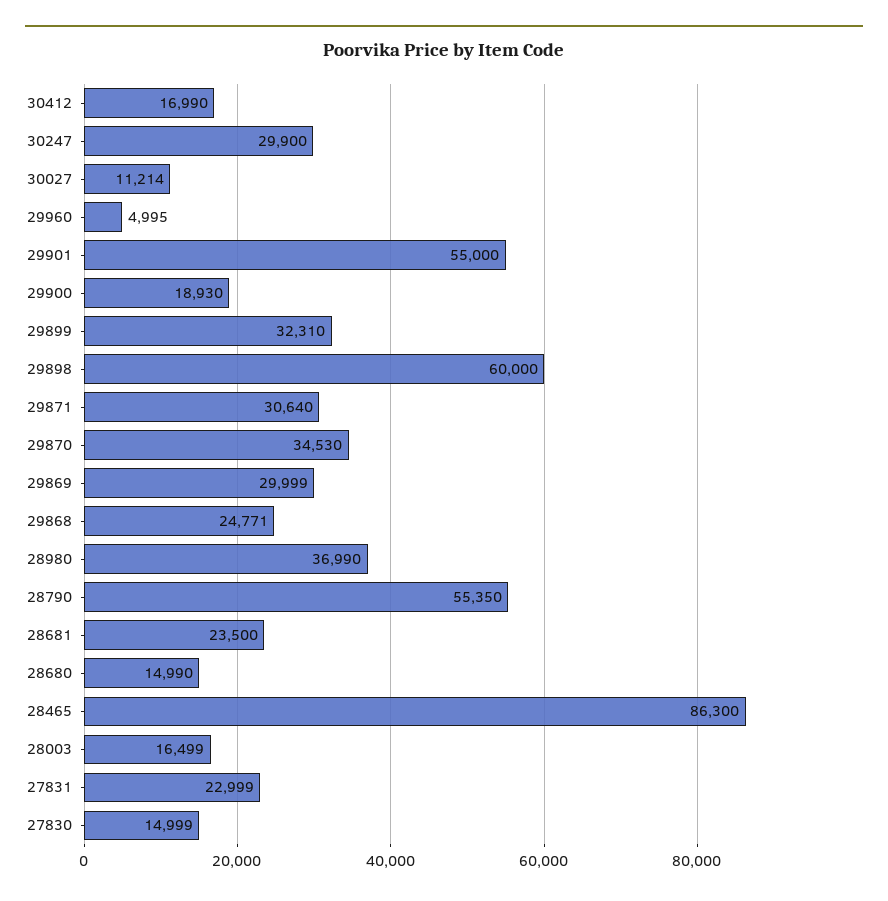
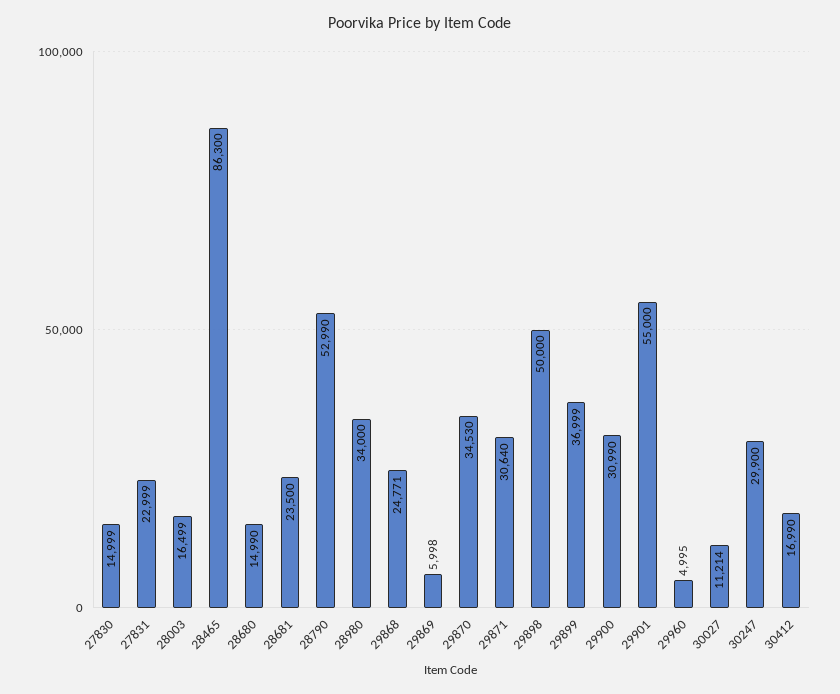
29900: 18930 -> 30990
29899: 32310 -> 36999
29898: 60000 -> 50000
29869: 29999 -> 5998
28980: 36990 -> 34000
28790: 55350 -> 52990

